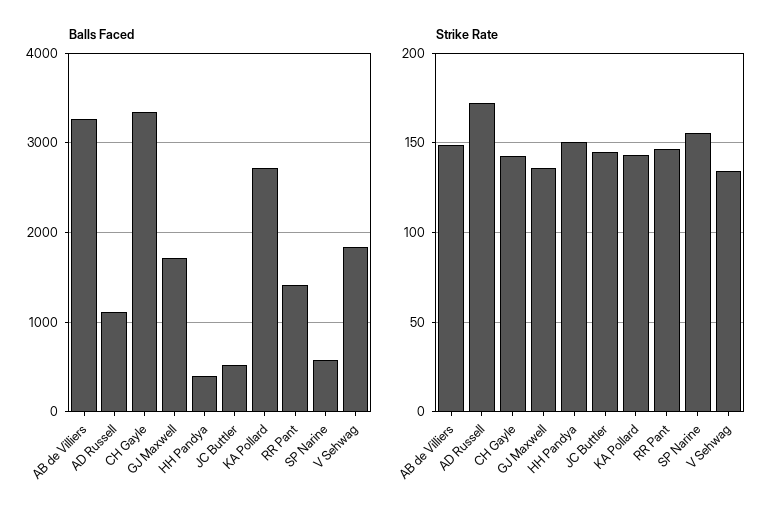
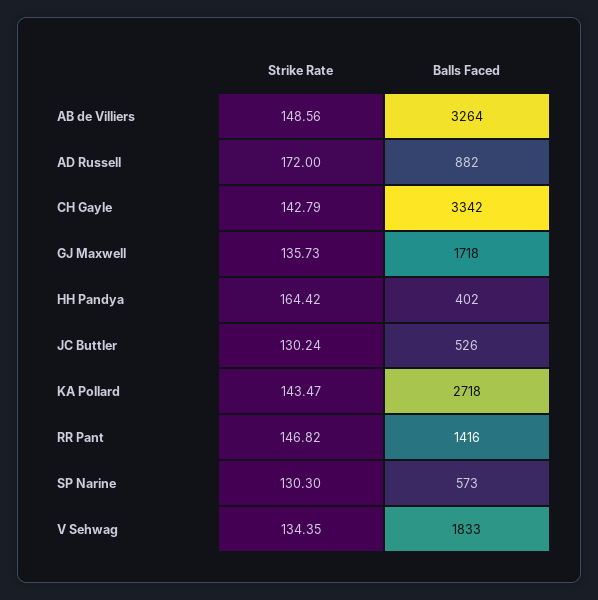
Balls Faced, AD Russell: 1100 -> 882
Strike Rate, HH Pandya: 150 -> 164.42
Strike Rate, JC Buttler: 145 -> 130.24
Strike Rate, SP Narine: 155 -> 130.3

